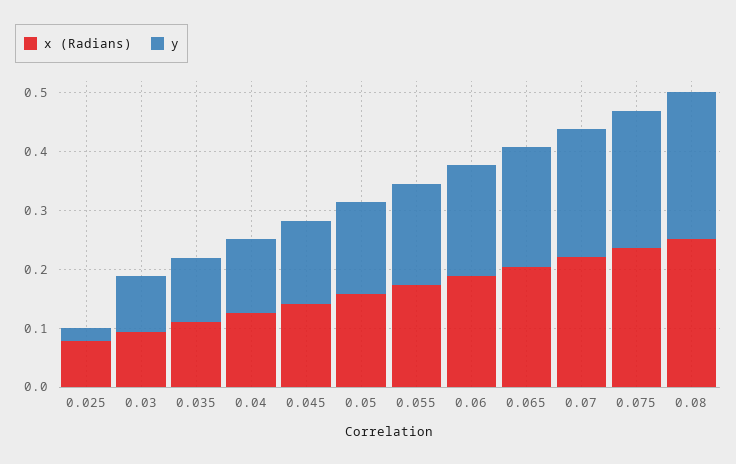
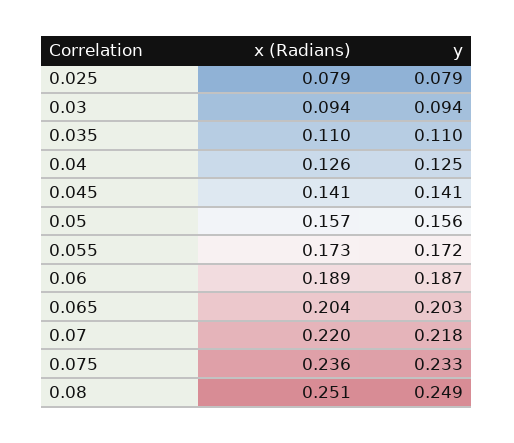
y, 0.025: 0.02 -> 0.079

